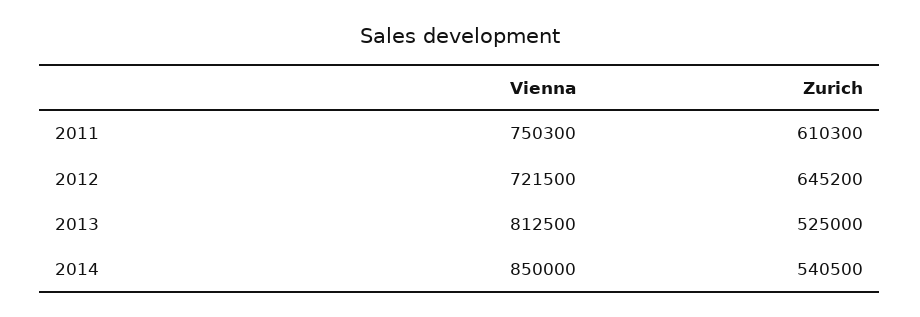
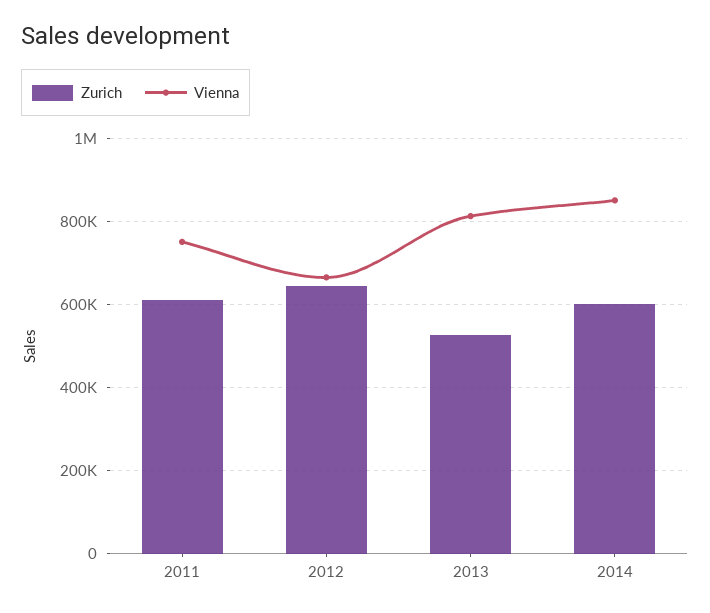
Vienna, 2012: 721500 -> 660000
Zurich, 2014: 540500 -> 600000

